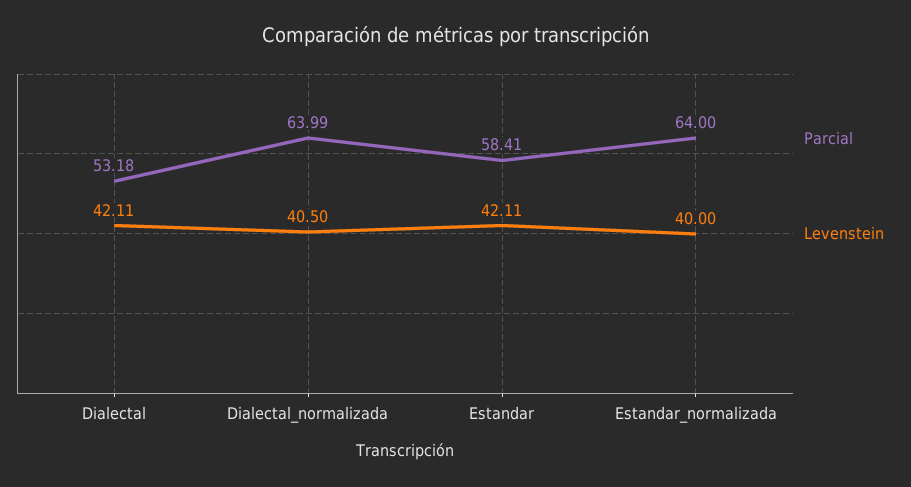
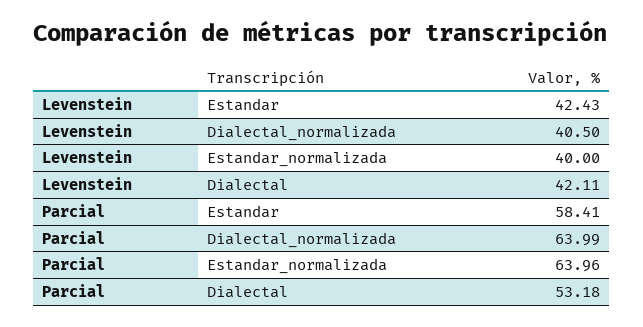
Levenstein, Estandar: 42.11 -> 42.43
Parcial, Estandar_normalizada: 64 -> 63.96

